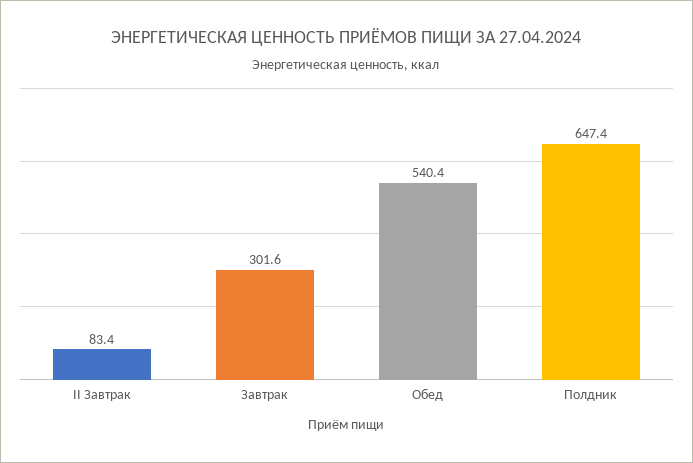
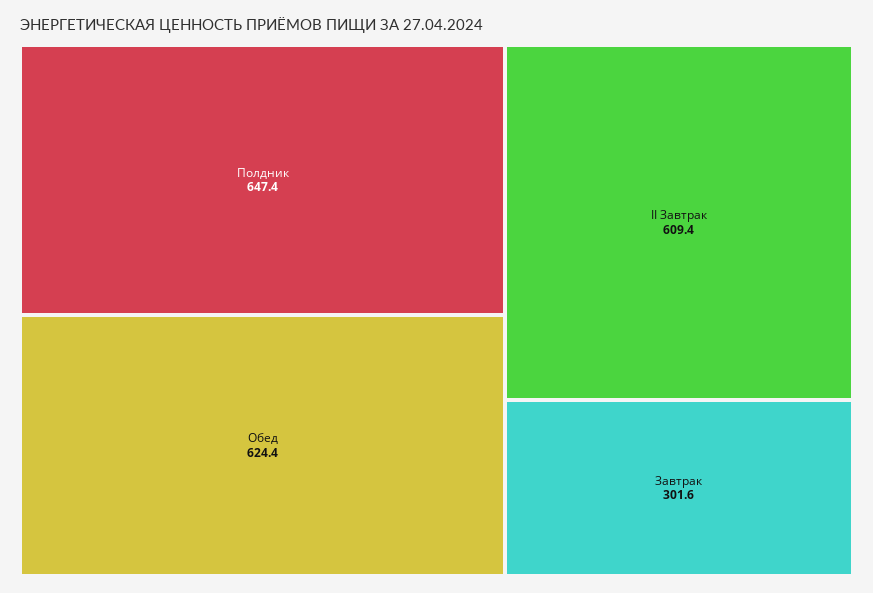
II Завтрак: 83.4 -> 609.4
Обед: 540.4 -> 624.4

